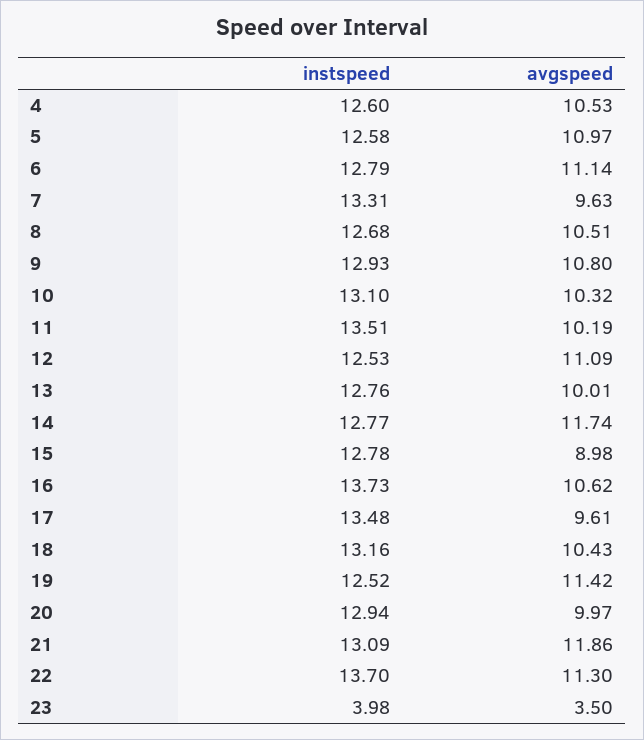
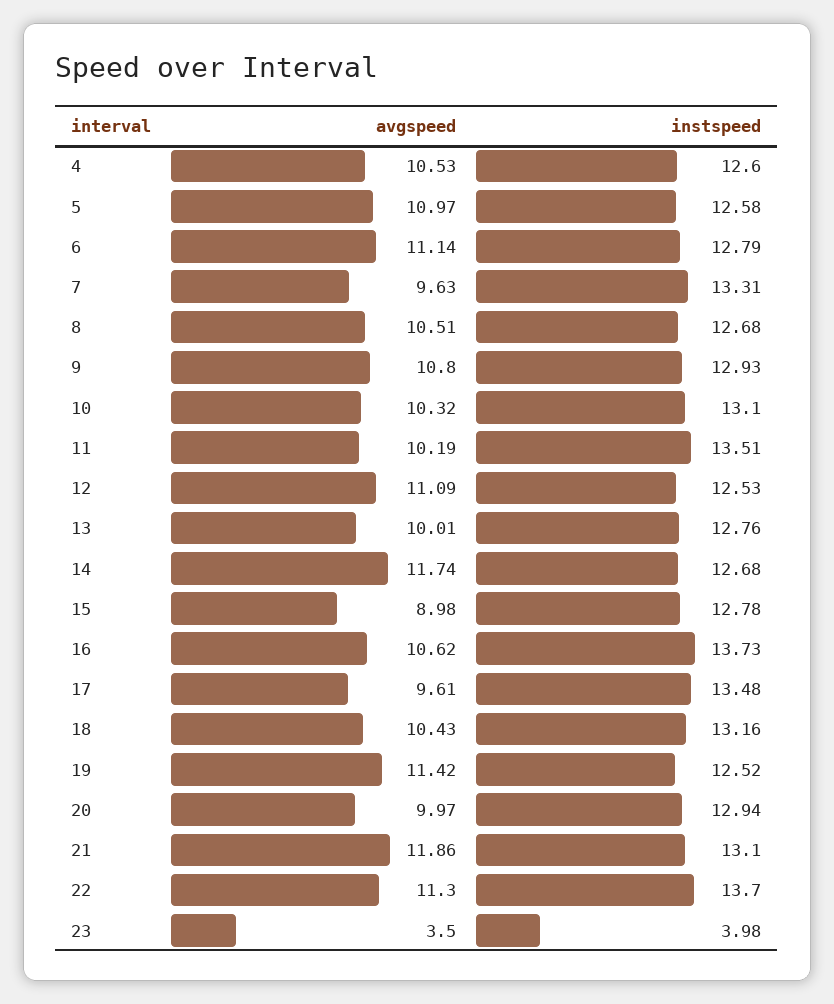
instspeed, 14: 12.77 -> 12.68
instspeed, 21: 13.09 -> 13.1

